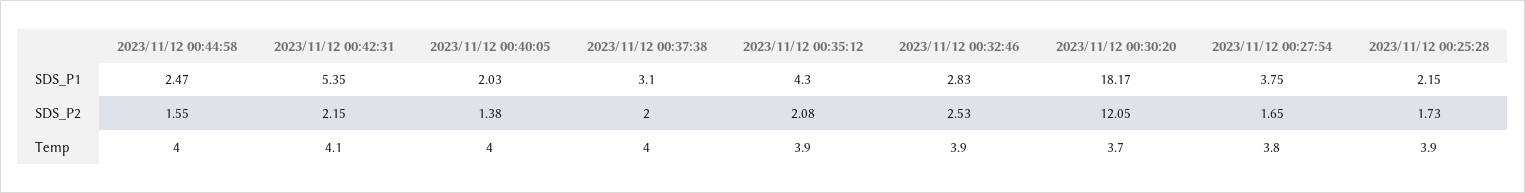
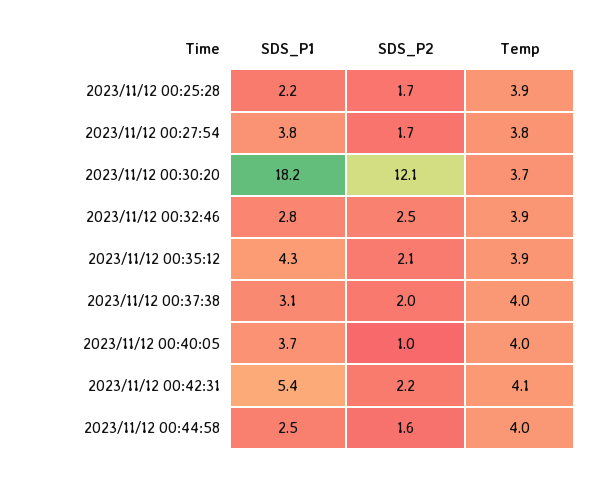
2023/11/12 00:40:05, SDS_P1: 2.03 -> 3.7
2023/11/12 00:40:05, SDS_P2: 1.38 -> 1

